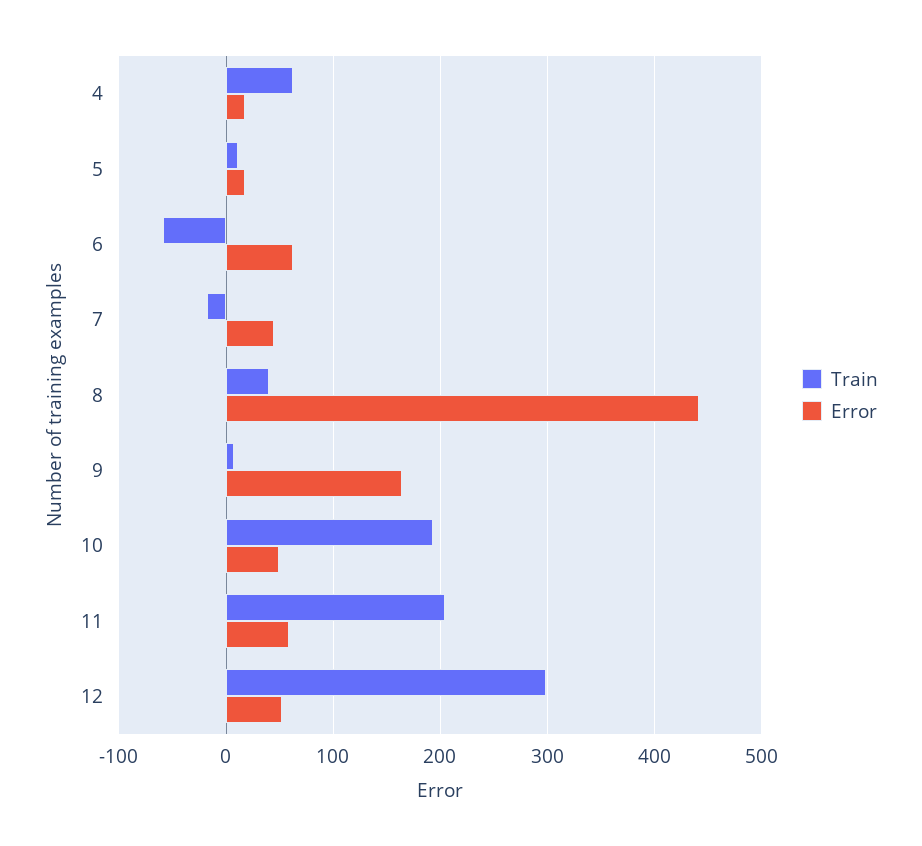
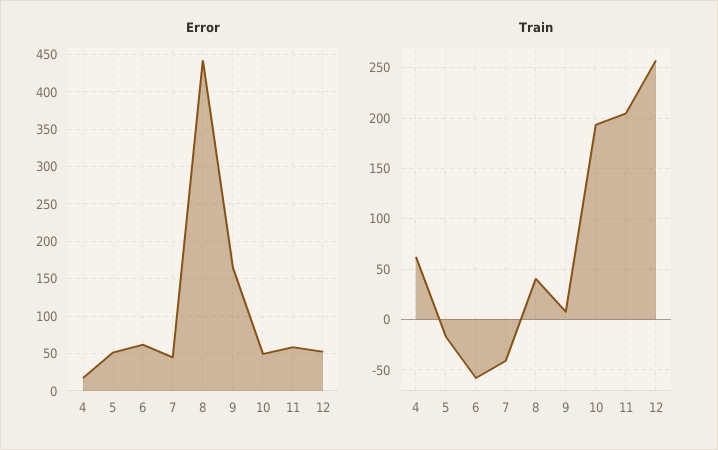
Train, 5: 10 -> -20
Error, 5: 20 -> 50
Train, 7: -20 -> -40
Train, 12: 300 -> 260

